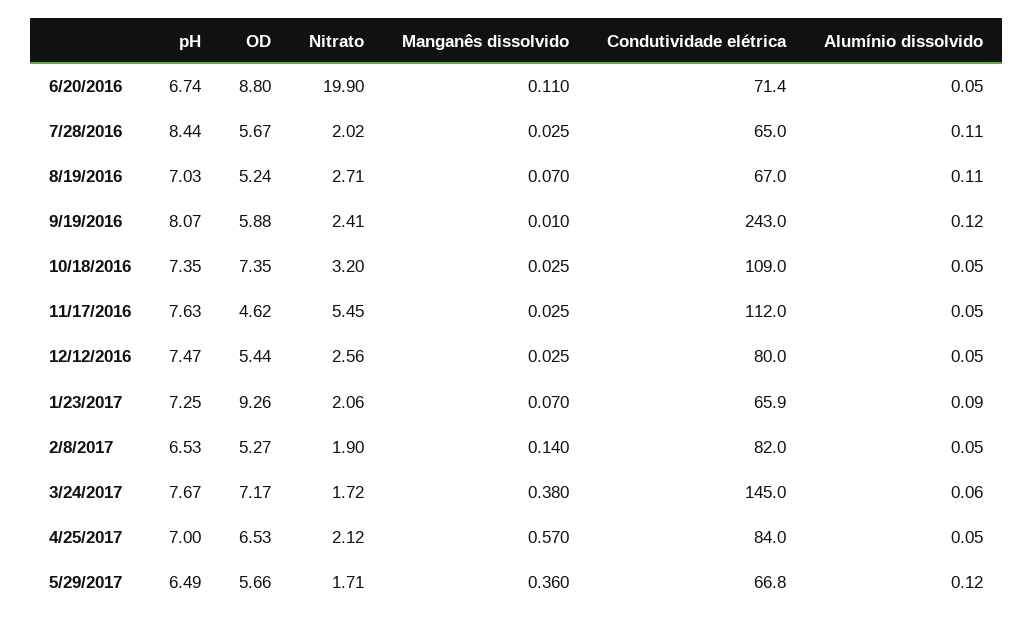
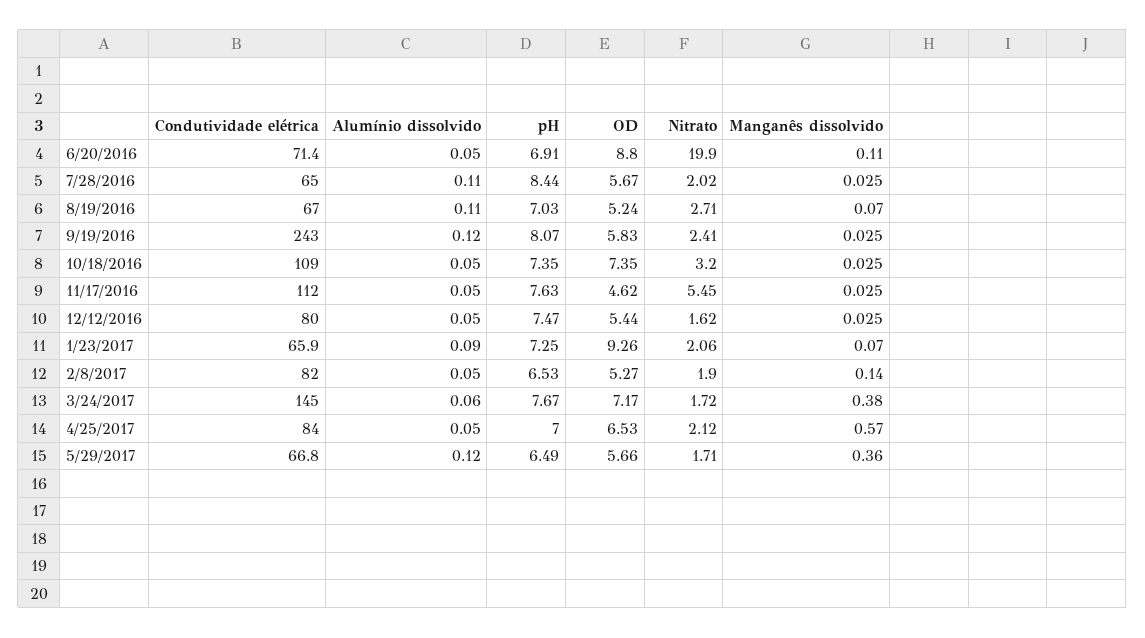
pH, 6/20/2016: 6.74 -> 6.91
OD, 9/19/2016: 5.88 -> 5.83
Manganês dissolvido, 9/19/2016: 0.01 -> 0.025
Nitrato, 12/12/2016: 2.56 -> 1.62

